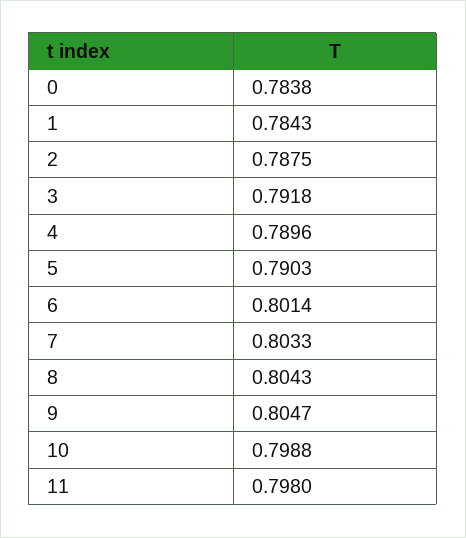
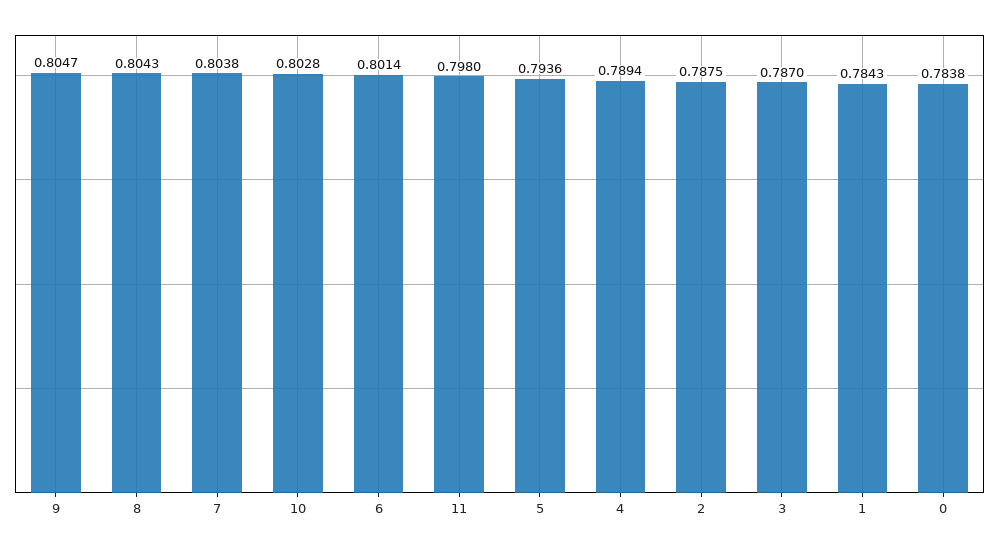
3: 0.7918 -> 0.787
4: 0.7896 -> 0.7894
5: 0.7903 -> 0.7936
7: 0.8033 -> 0.8038
10: 0.7988 -> 0.8028

